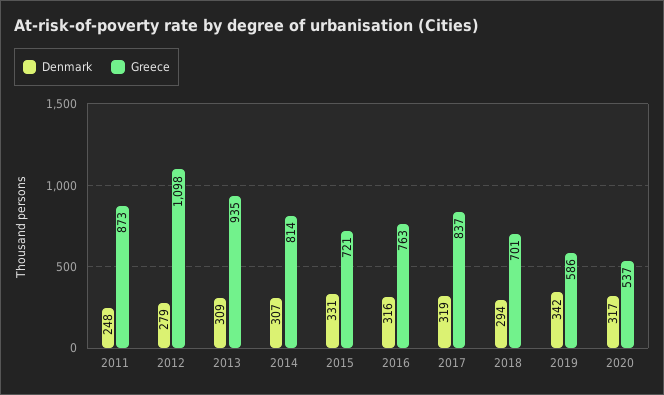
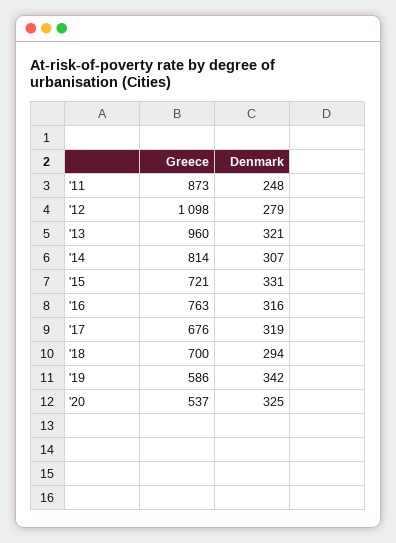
Denmark, 2013: 309 -> 321
Greece, 2013: 935 -> 960
Greece, 2017: 837 -> 676
Greece, 2018: 701 -> 700
Denmark, 2020: 317 -> 325

